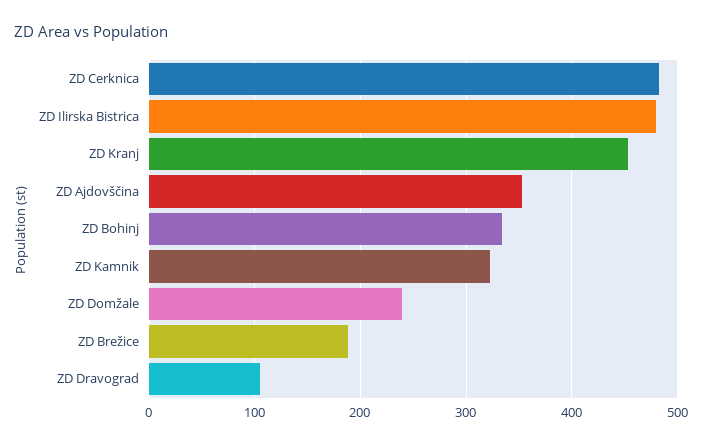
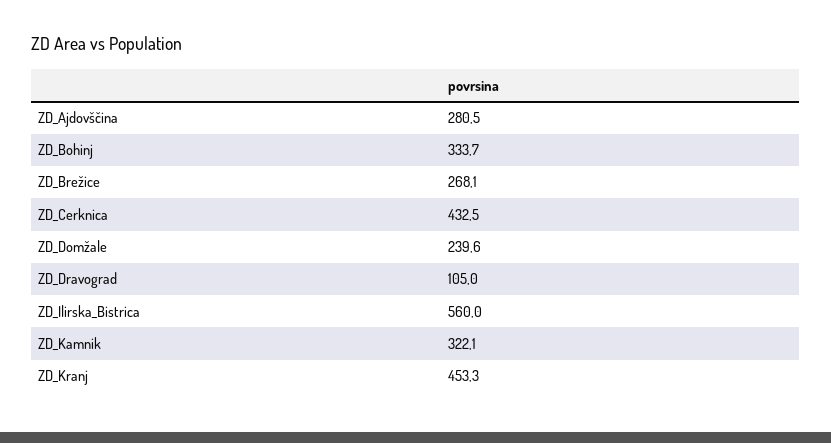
ZD Cerknica: 480 -> 432.5
ZD Ilirska Bistrica: 480 -> 560
ZD Ajdovščina: 350 -> 280.5
ZD Brežice: 190 -> 268.1

